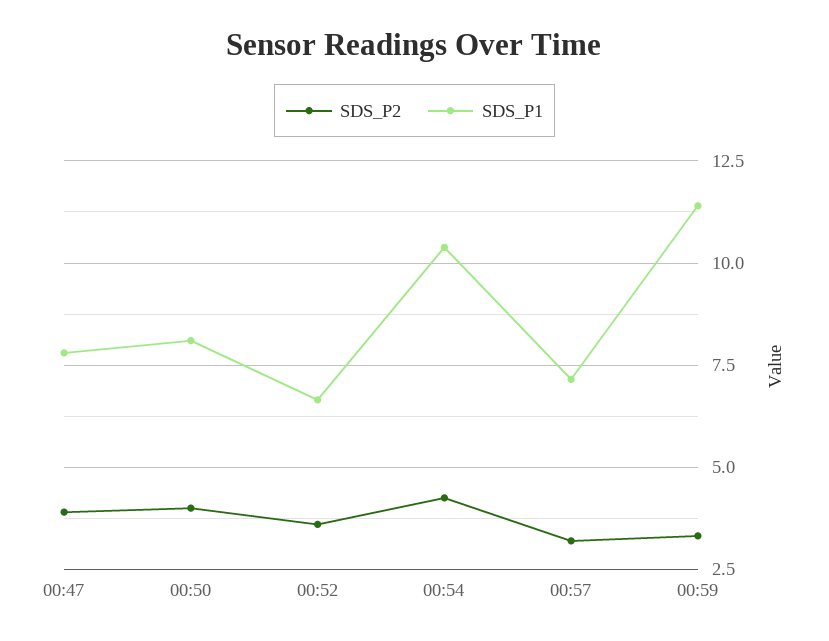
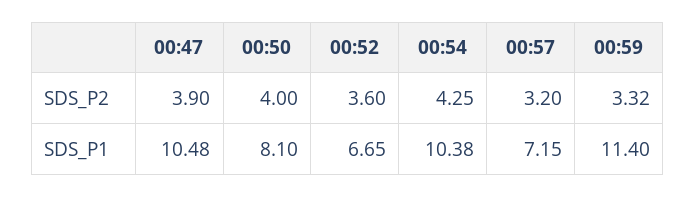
SDS_P1, 00:47: 7.75 -> 10.48

